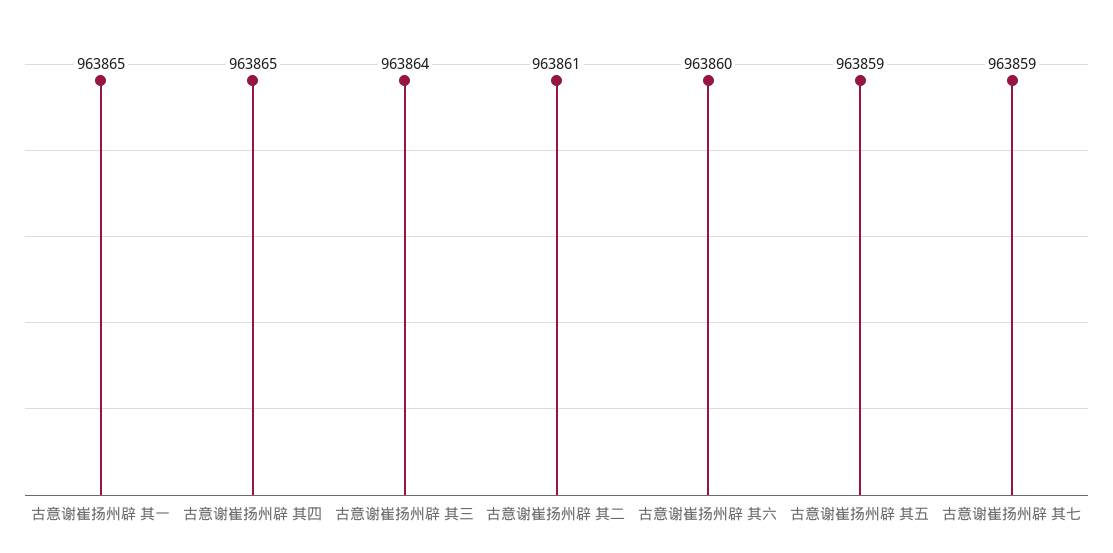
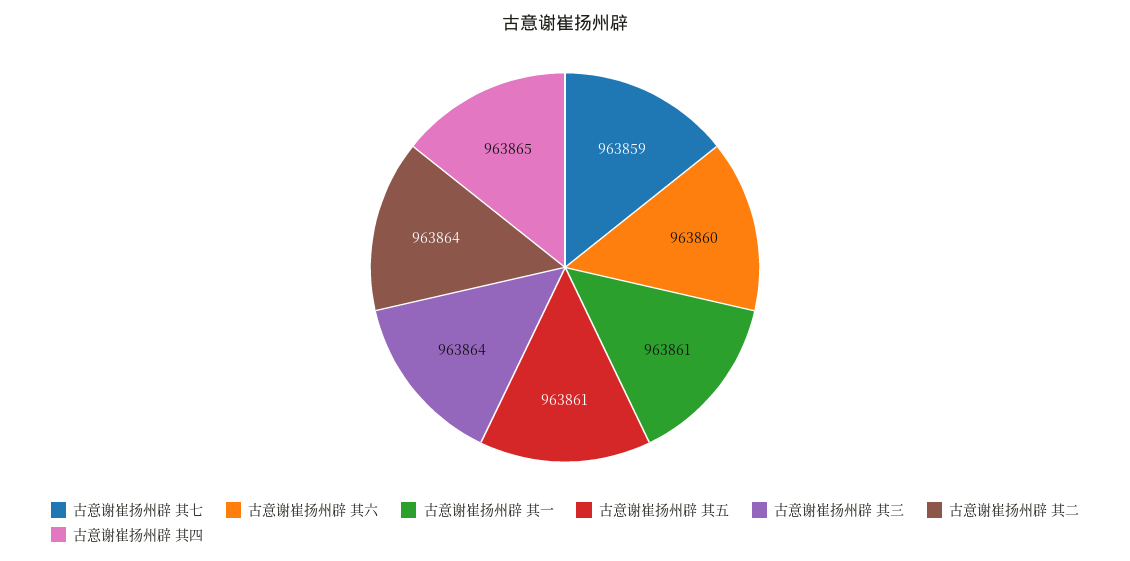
古意谢崔扬州辟 其一: 963865 -> 963861
古意谢崔扬州辟 其二: 963861 -> 963864
古意谢崔扬州辟 其五: 963859 -> 963861

